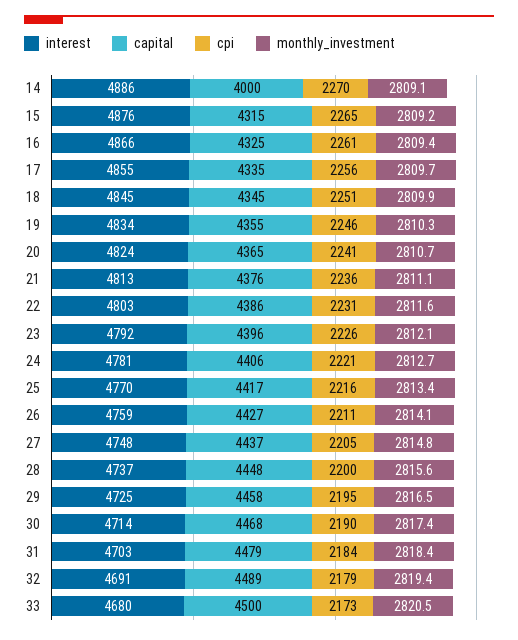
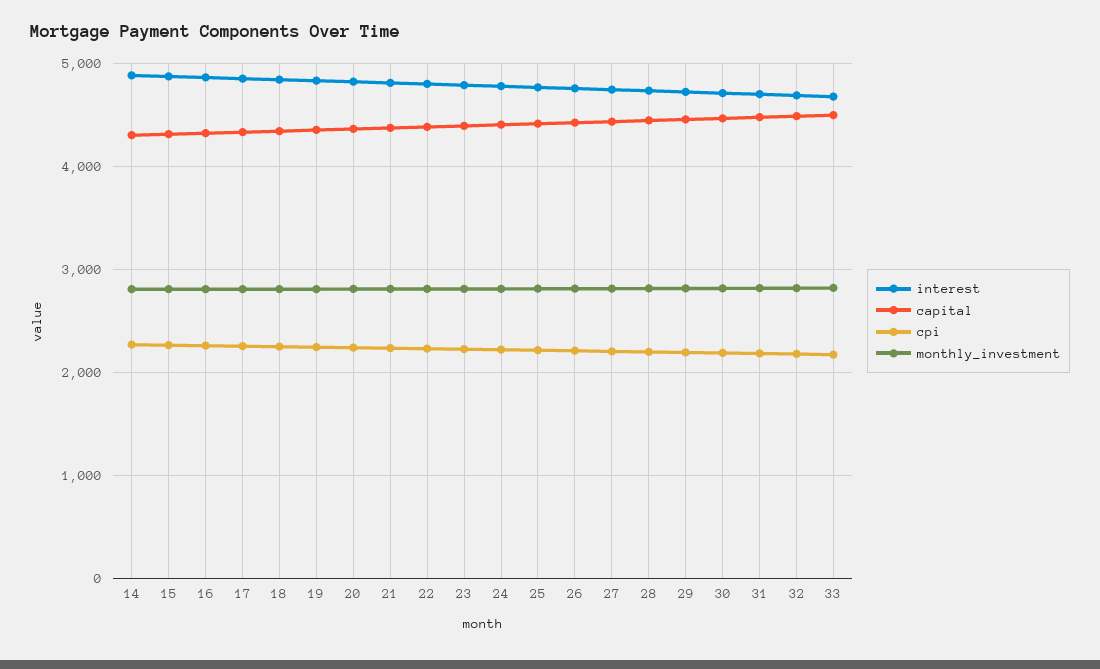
capital, 14: 4000 -> 4300

